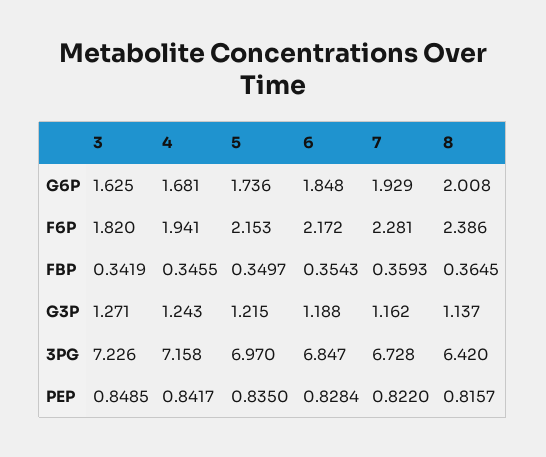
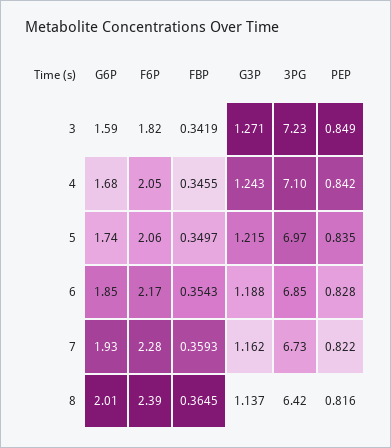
3, G6P: 1.625 -> 1.59
4, F6P: 1.941 -> 2.05
5, F6P: 2.153 -> 2.06
4, 3PG: 7.158 -> 7.1

